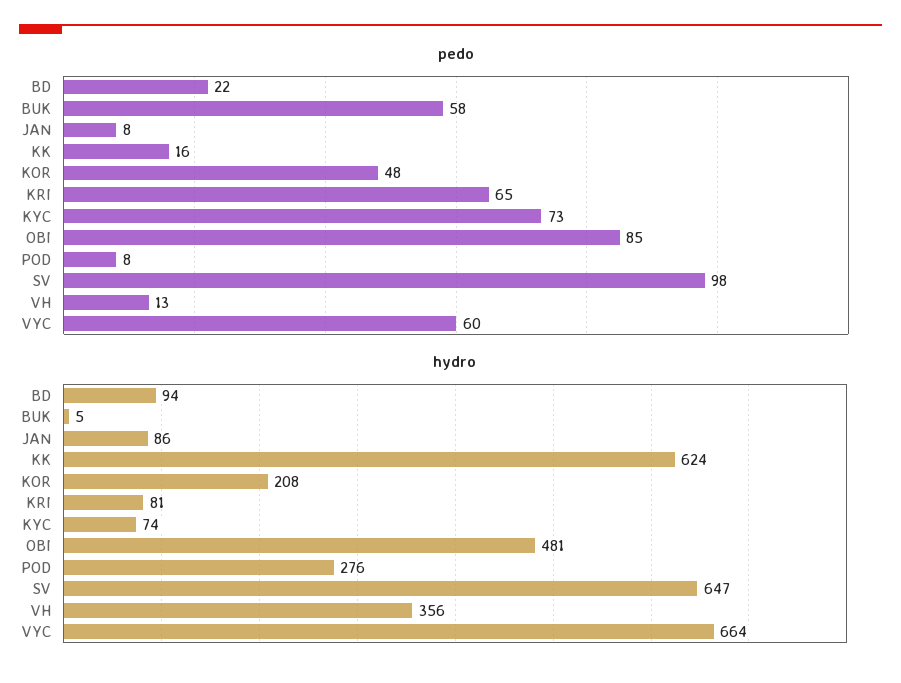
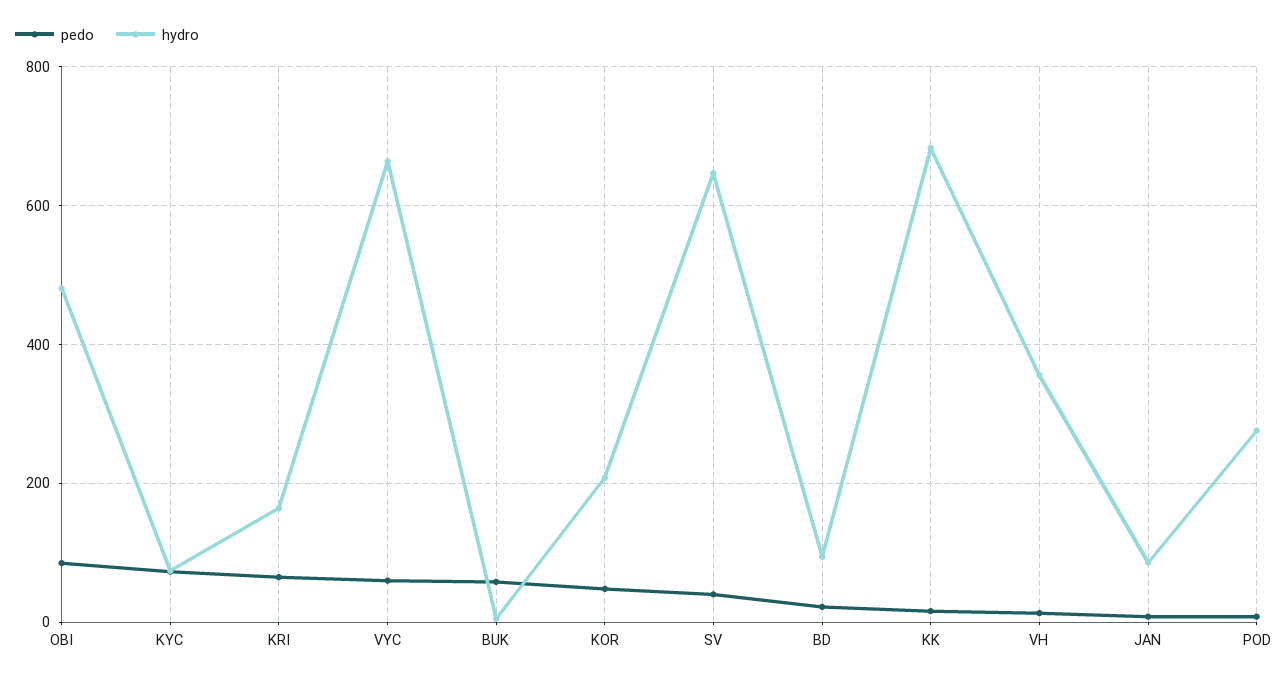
pedo, SV: 98 -> 40
hydro, KK: 624 -> 680
hydro, KRI: 81 -> 160

